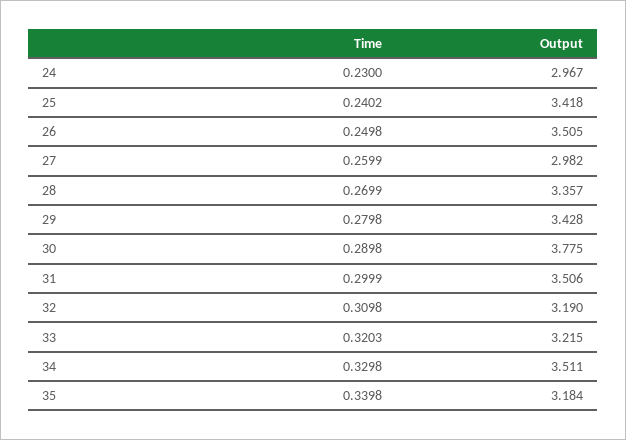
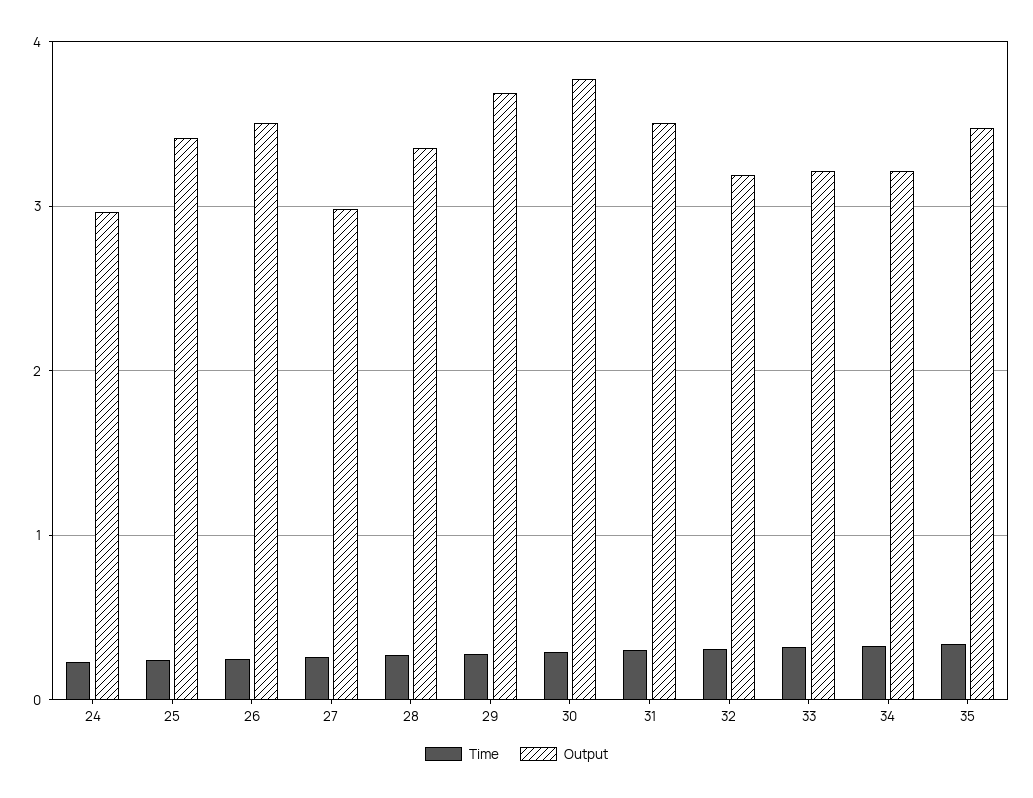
Output, 29: 3.428 -> 3.7
Output, 34: 3.511 -> 3.2
Output, 35: 3.184 -> 3.5

